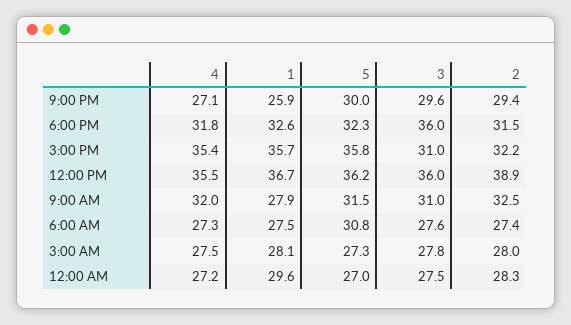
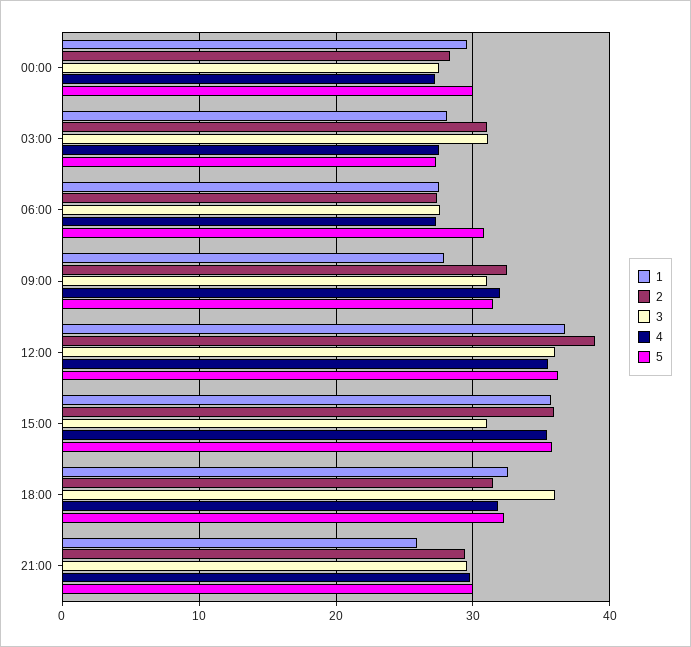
4, 9:00 PM: 27.1 -> 30
2, 3:00 PM: 32.2 -> 36
3, 3:00 AM: 27.8 -> 31
2, 3:00 AM: 28 -> 31
5, 12:00 AM: 27 -> 30

